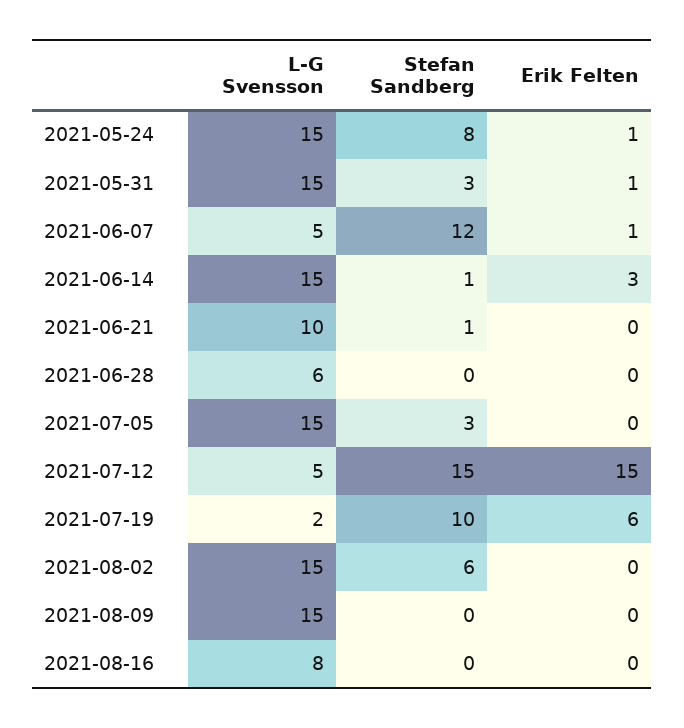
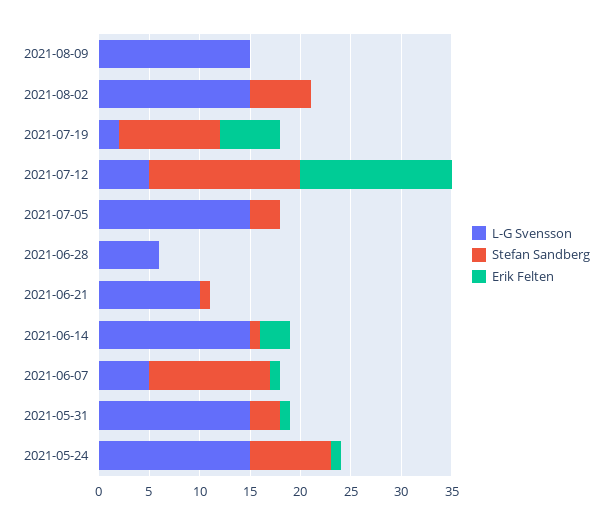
L-G Svensson, 2021-08-16: 8 -> none
Stefan Sandberg, 2021-08-16: 0 -> none
Erik Felten, 2021-08-16: 0 -> none

